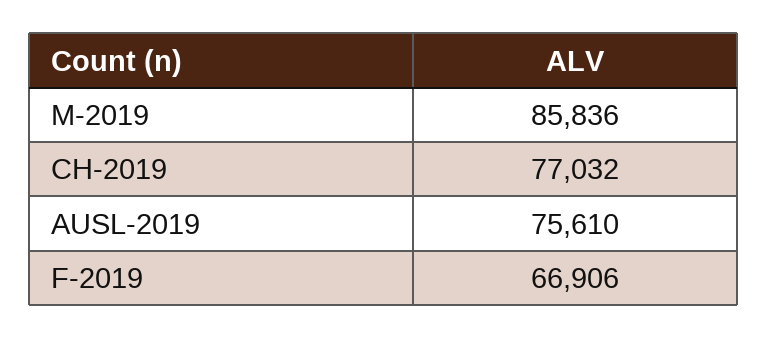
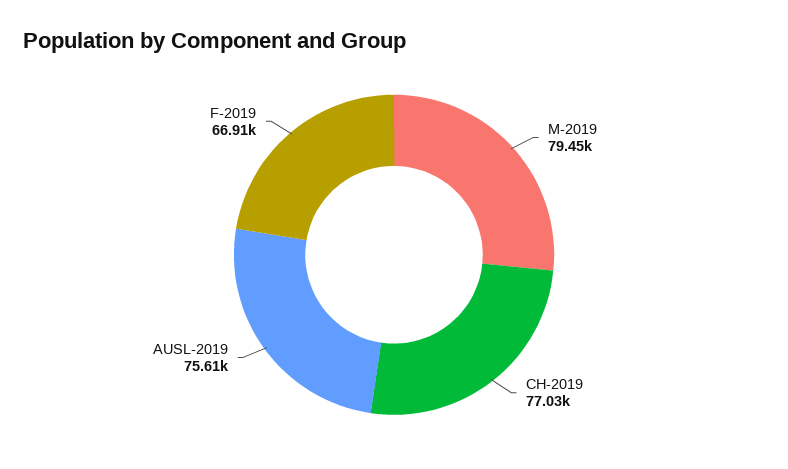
M-2019: 85836 -> 79450

